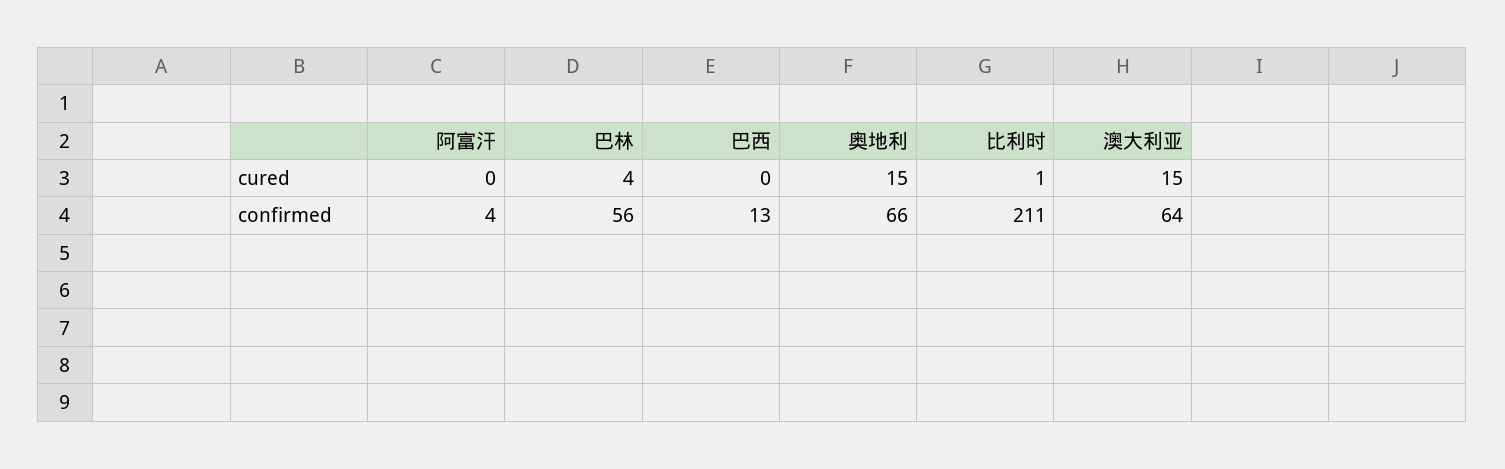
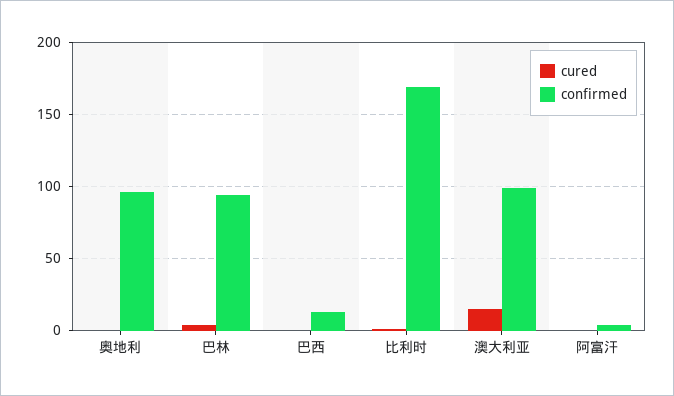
cured, 奥地利: 15 -> 0
confirmed, 巴林: 56 -> 95
confirmed, 奥地利: 66 -> 95
confirmed, 比利时: 211 -> 170
confirmed, 澳大利亚: 64 -> 100

